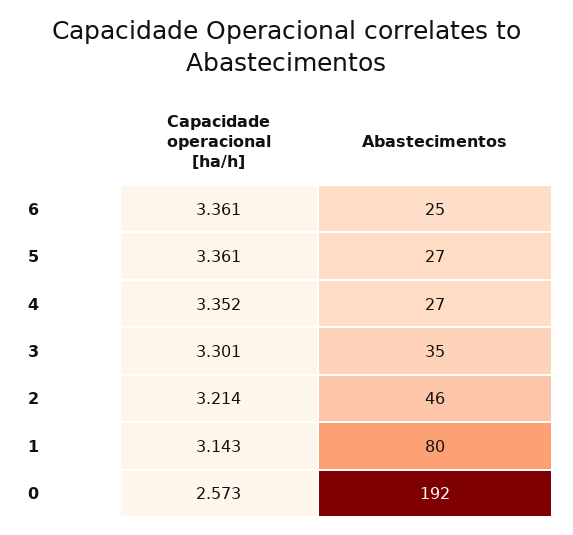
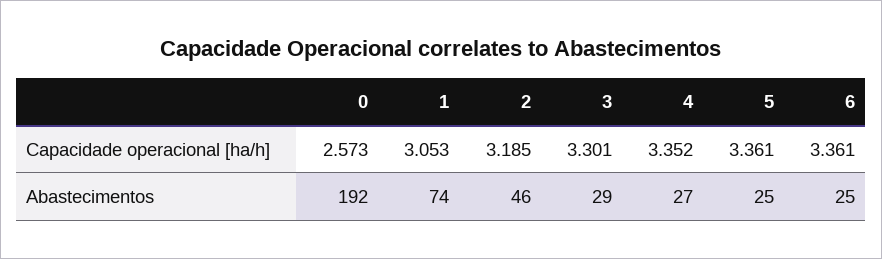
Abastecimentos, 5: 27 -> 25
Abastecimentos, 3: 35 -> 29
Capacidade operacional [ha/h], 2: 3.214 -> 3.185
Capacidade operacional [ha/h], 1: 3.143 -> 3.053
Abastecimentos, 1: 80 -> 74

